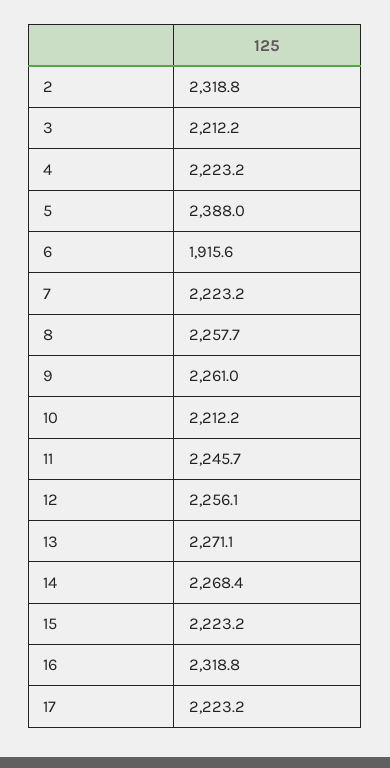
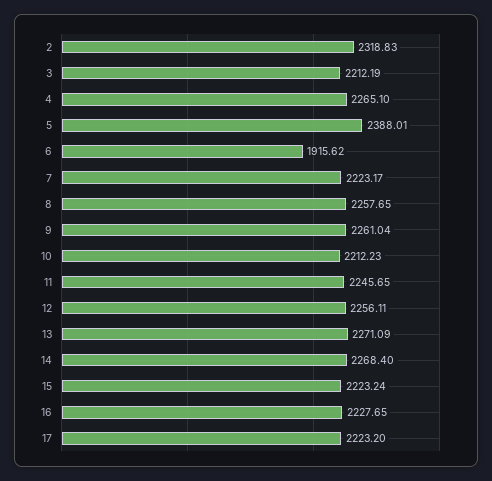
4: 2223.2 -> 2265.1
16: 2318.8 -> 2227.65

